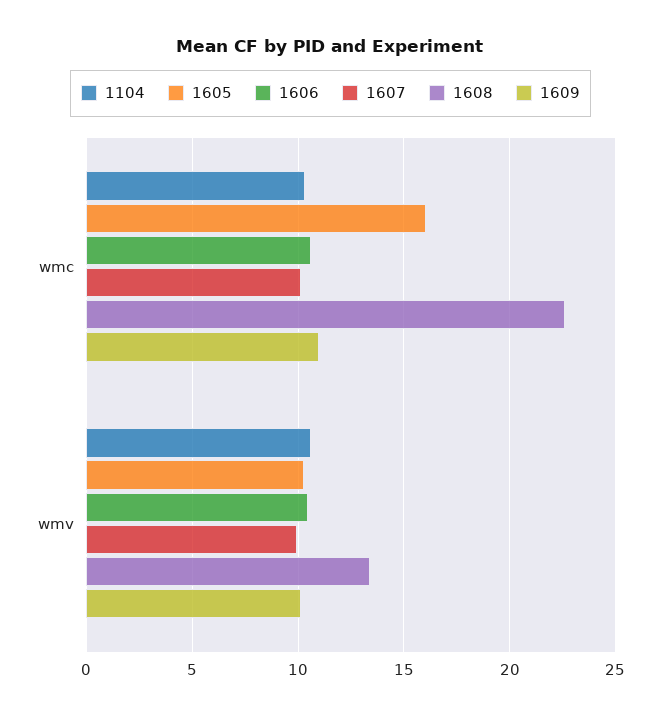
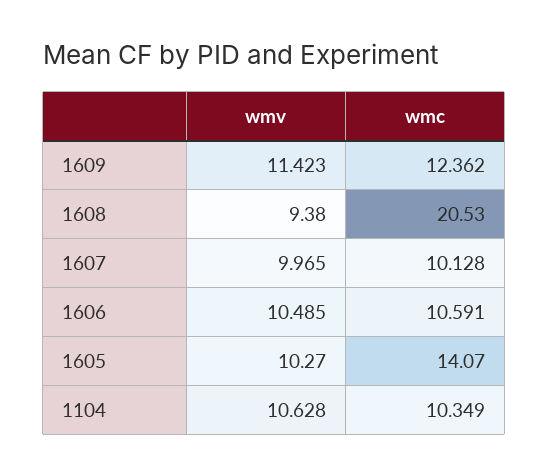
1605, wmc: 16 -> 14.07
1608, wmc: 22.5 -> 20.53
1609, wmc: 11 -> 12.362
1608, wmv: 13.5 -> 9.38
1609, wmv: 10 -> 11.423

